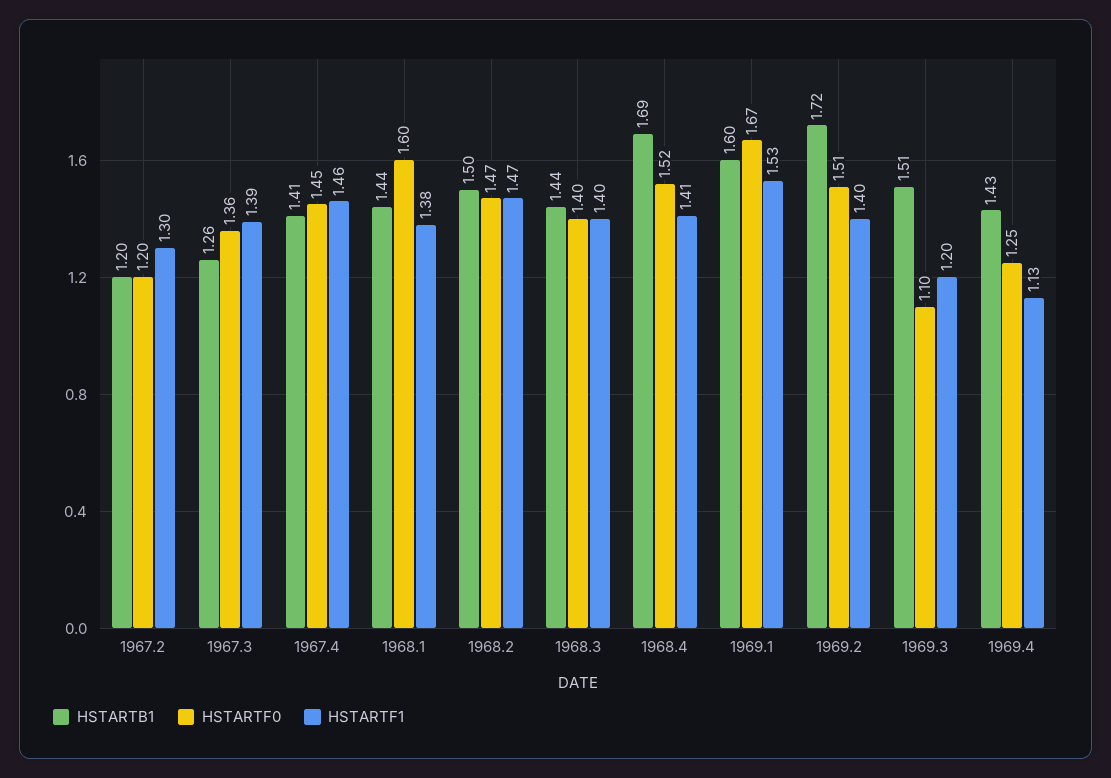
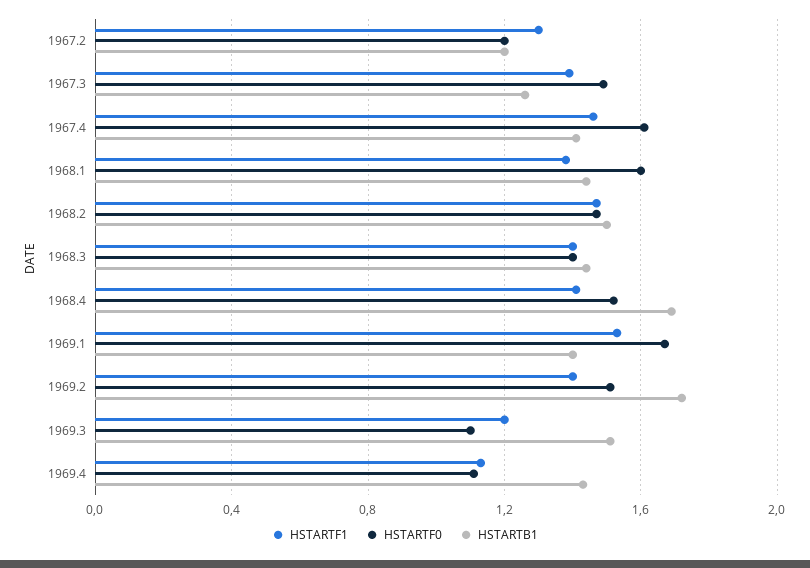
HSTARTF0, 1967.3: 1.36 -> 1.5
HSTARTF0, 1967.4: 1.45 -> 1.6
HSTARTB1, 1969.1: 1.6 -> 1.4
HSTARTF0, 1969.4: 1.25 -> 1.1

